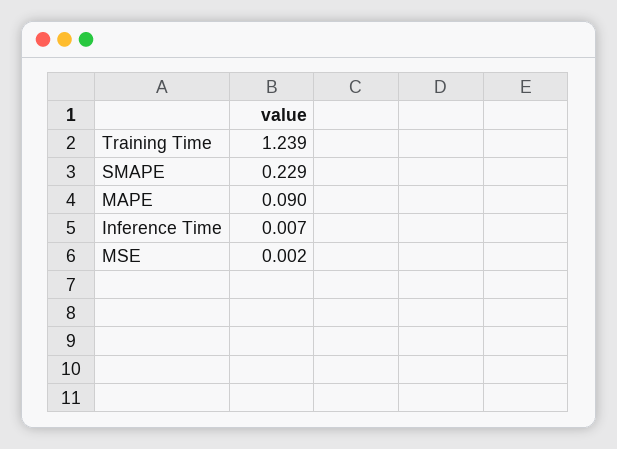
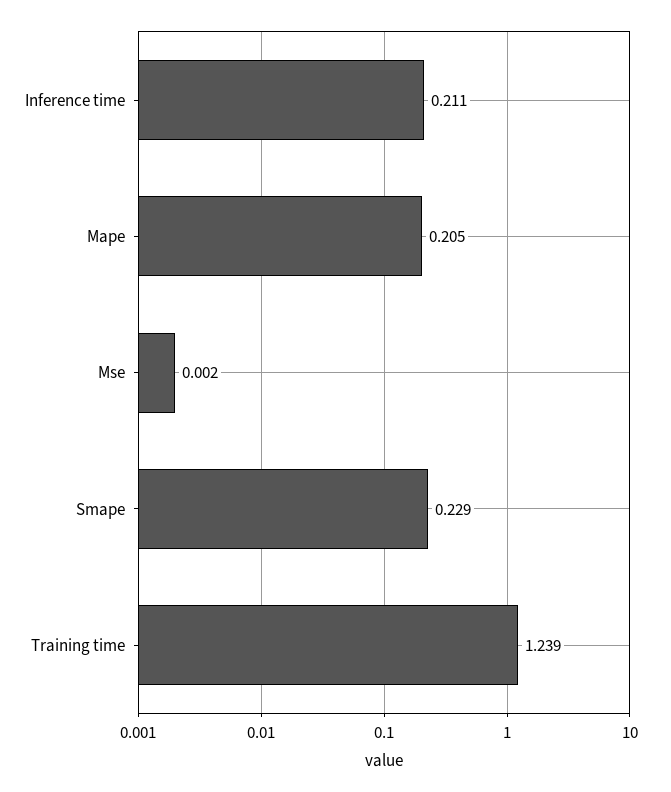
MAPE: 0.09 -> 0.205
Inference Time: 0.007 -> 0.211

